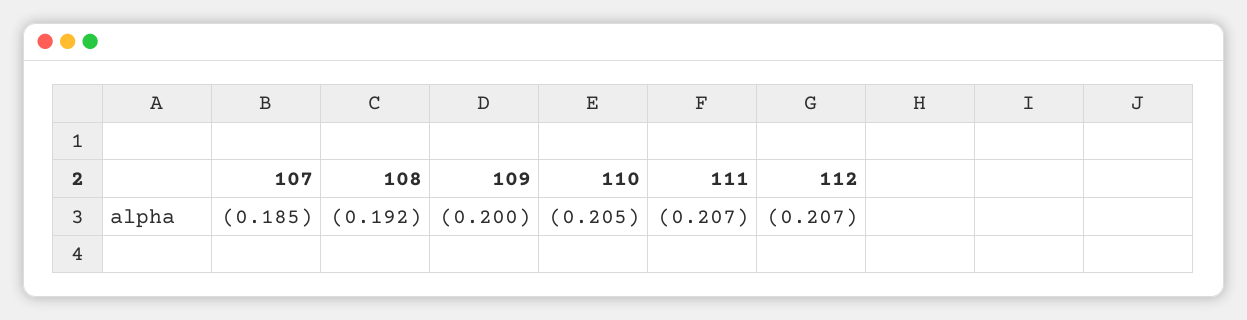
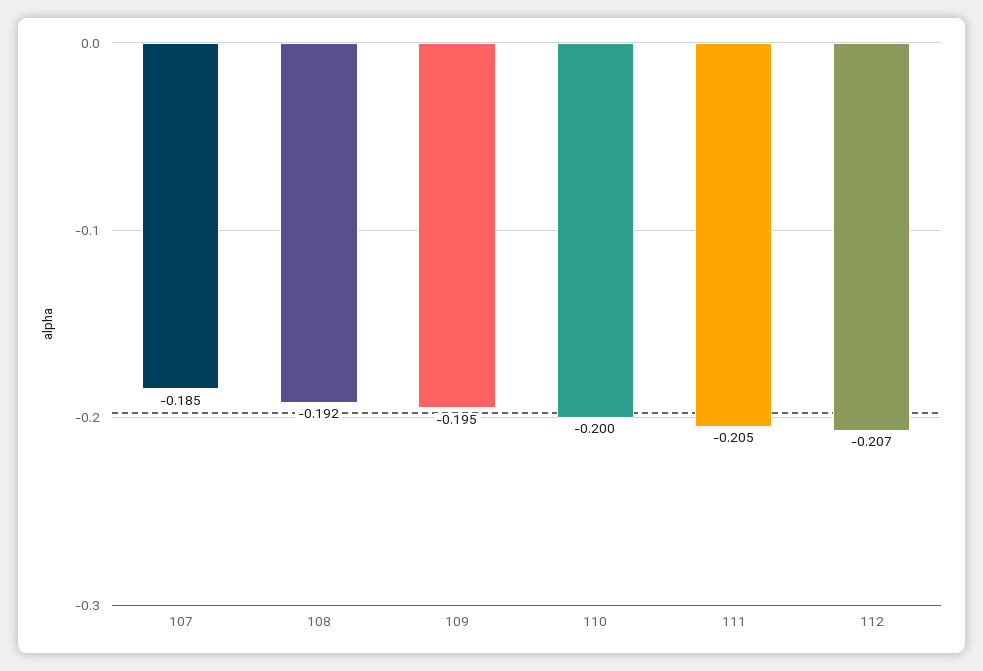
109: -0.2 -> -0.195
110: -0.205 -> -0.2
111: -0.207 -> -0.205

